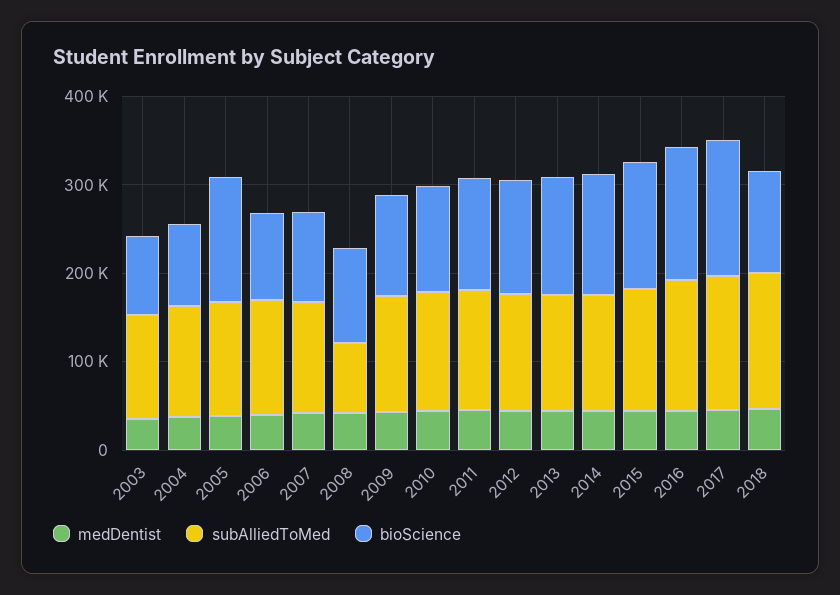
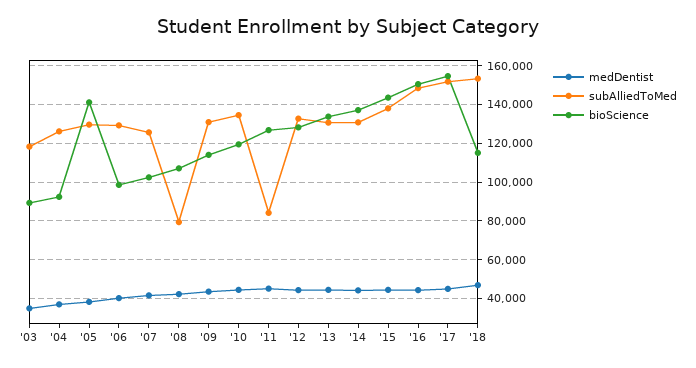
subAlliedToMed, 2011: 140000 -> 85000

